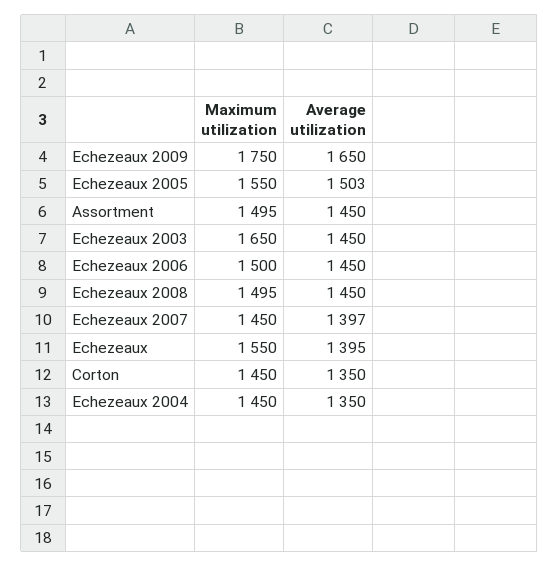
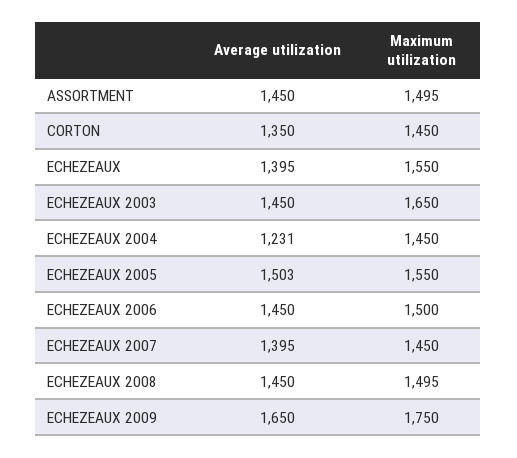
Average utilization, Echezeaux 2007: 1397 -> 1395
Average utilization, Echezeaux 2004: 1350 -> 1231

